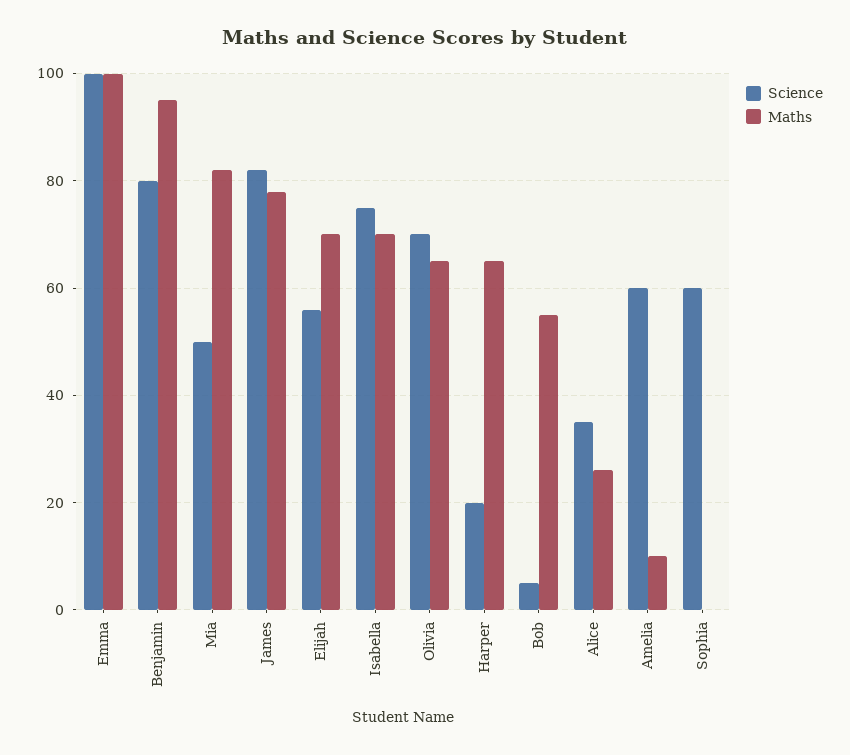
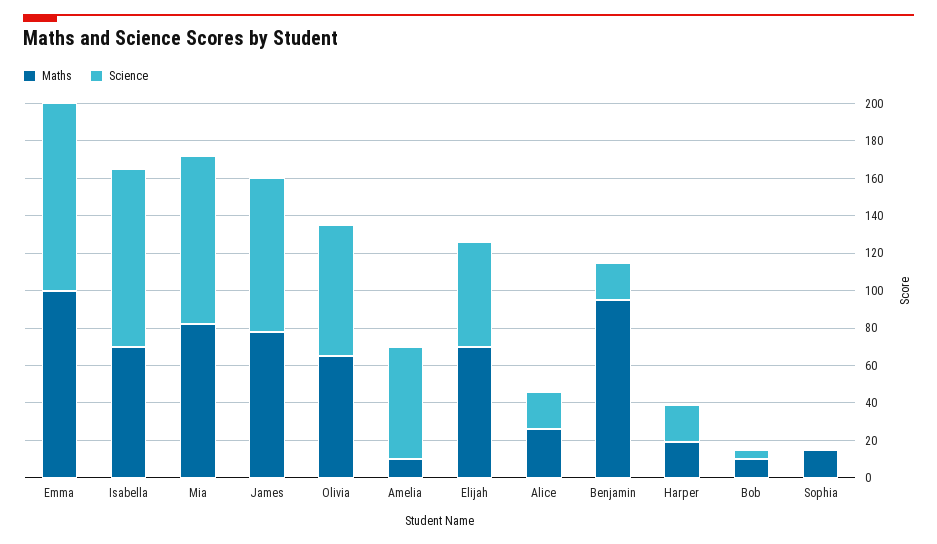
Science, Benjamin: 80 -> 20
Science, Mia: 50 -> 90
Science, Isabella: 75 -> 95
Maths, Harper: 65 -> 20
Maths, Bob: 55 -> 10
Science, Alice: 35 -> 20
Science, Sophia: 60 -> 0
Maths, Sophia: 0 -> 15

